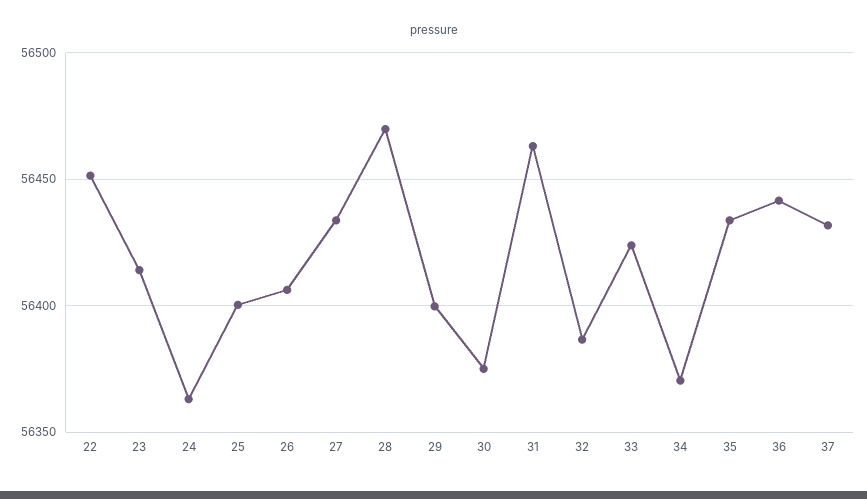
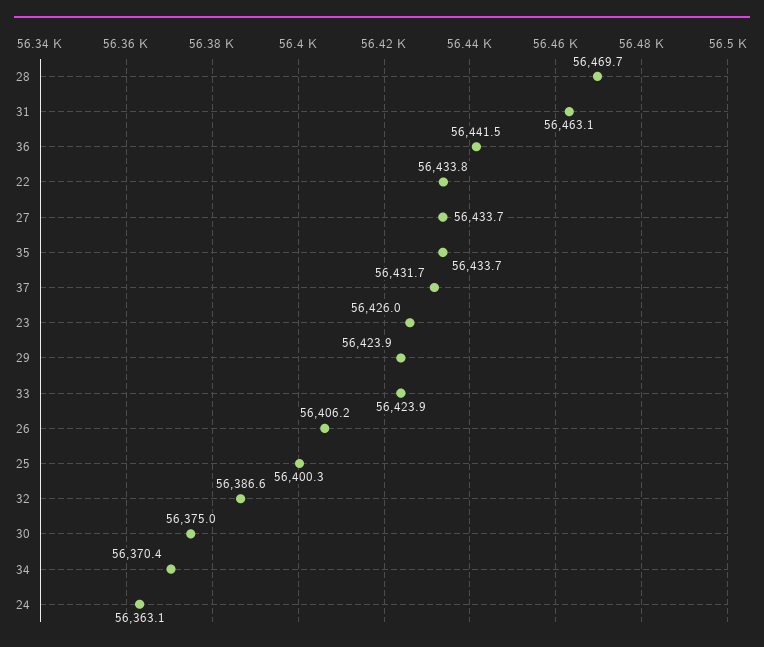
22: 56450 -> 56433.8
23: 56415 -> 56426
29: 56400 -> 56423.9

